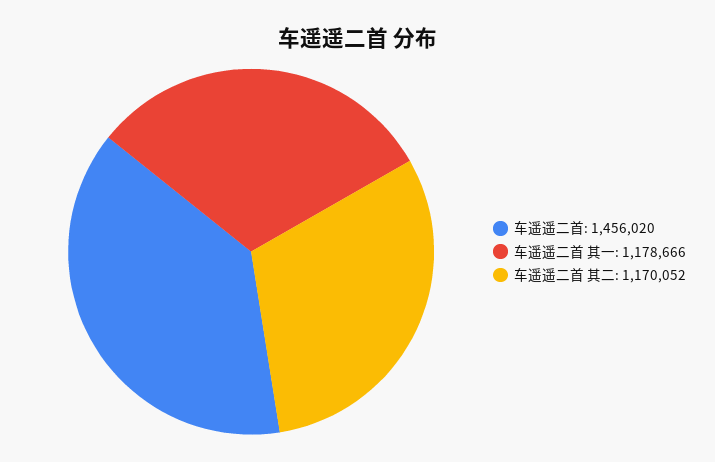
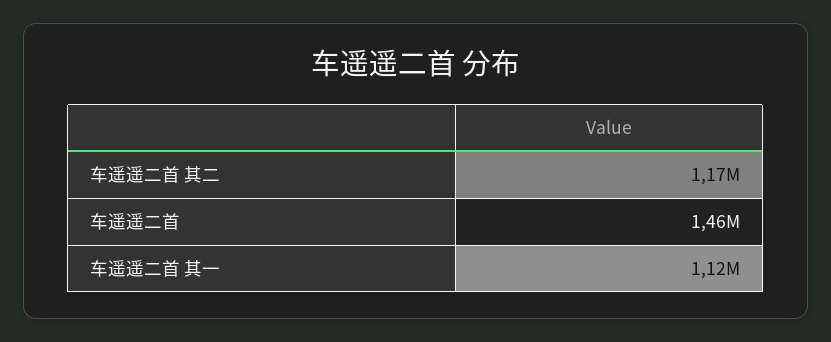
车遥遥二首 其一: 1178666 -> 1120000

